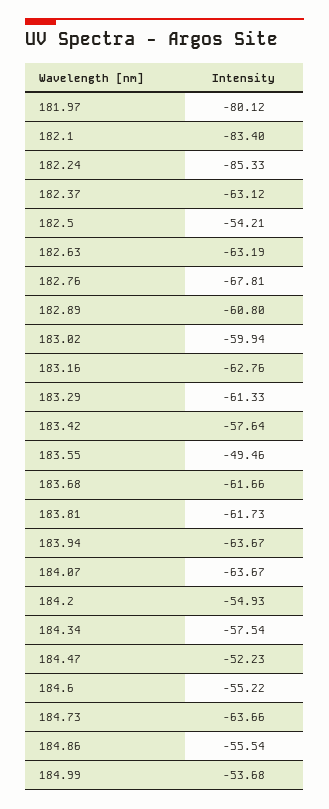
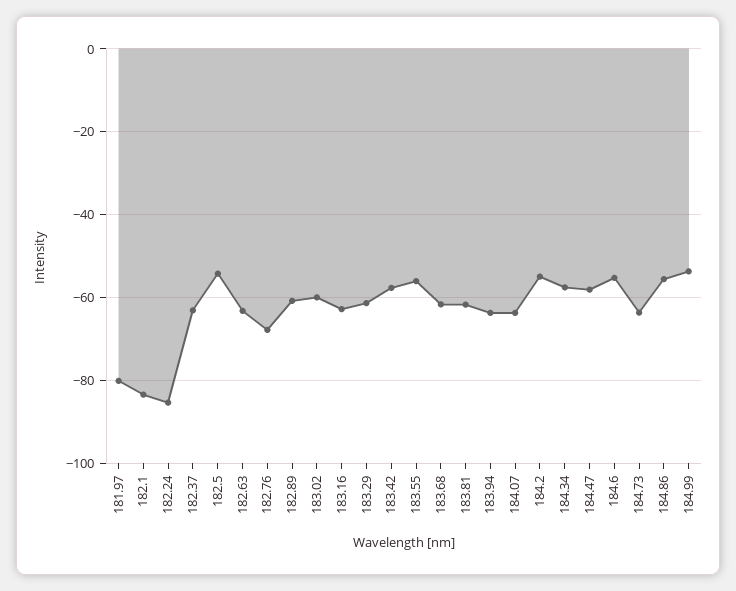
183.55: -49.46 -> -56
184.47: -52.23 -> -58

